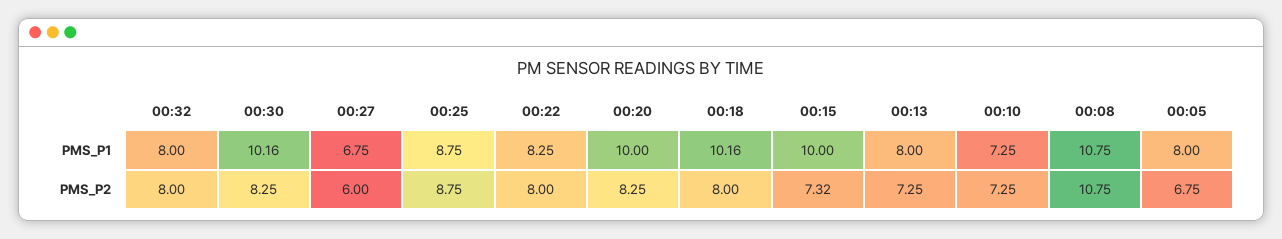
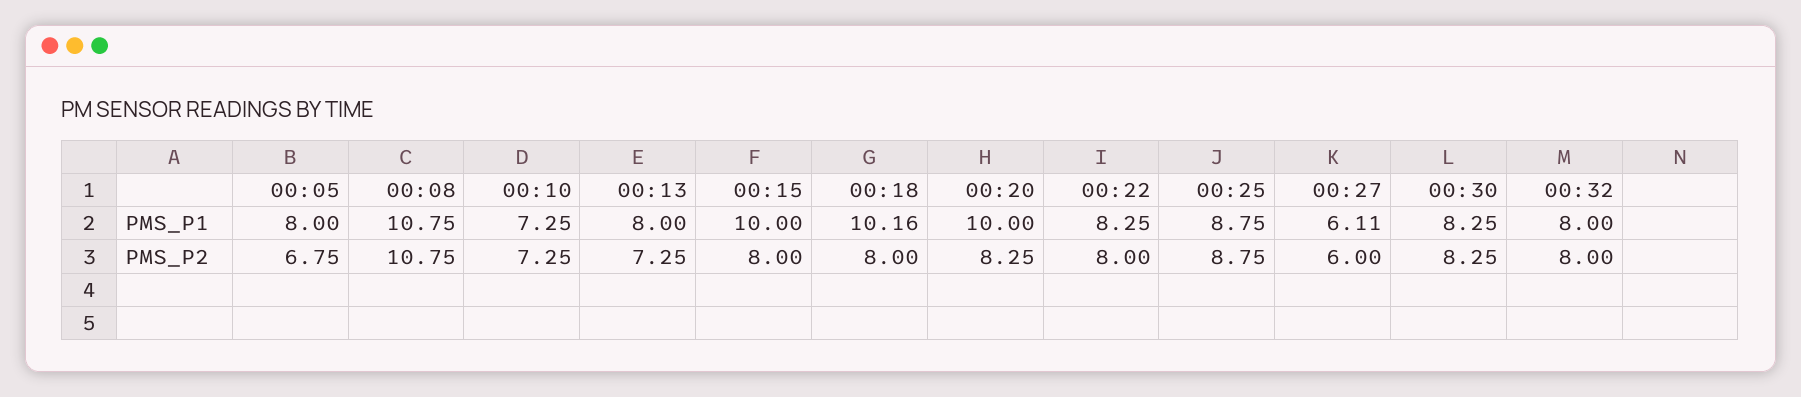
00:30, PMS_P1: 10.16 -> 8.25
00:27, PMS_P1: 6.75 -> 6.11
00:15, PMS_P2: 7.32 -> 8

